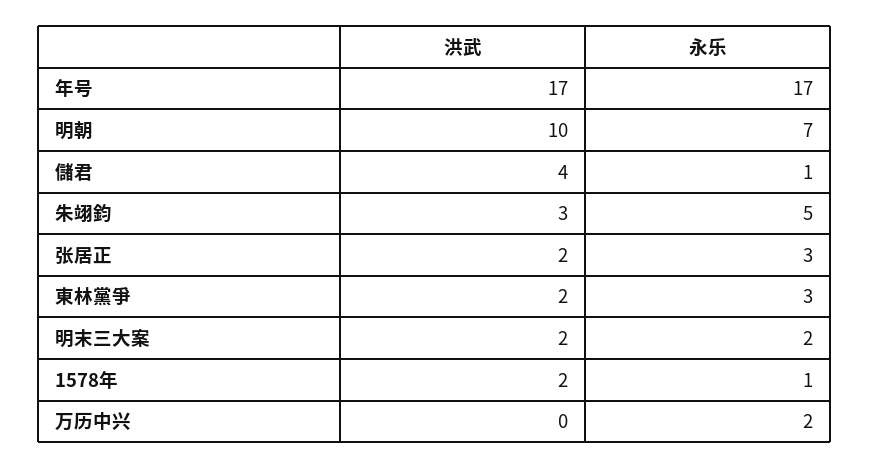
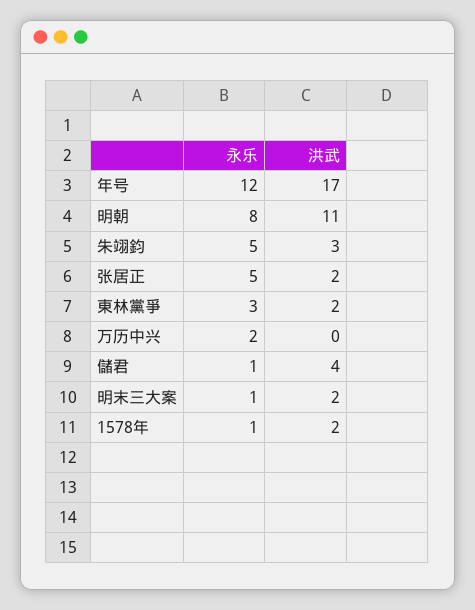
永乐, 年号: 17 -> 12
洪武, 明朝: 10 -> 11
永乐, 明朝: 7 -> 8
永乐, 张居正: 3 -> 5
永乐, 明末三大案: 2 -> 1

